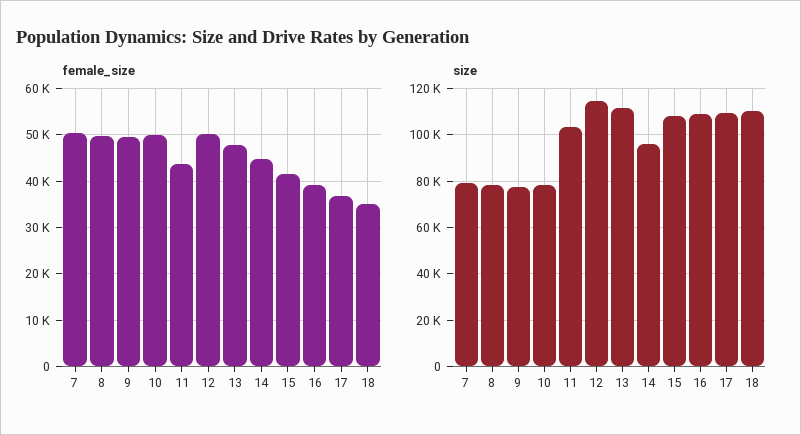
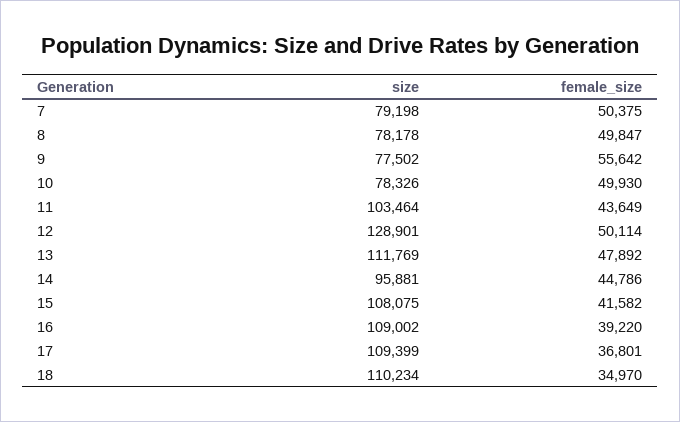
female_size, 9: 50000 -> 55642
size, 12: 115000 -> 128901

